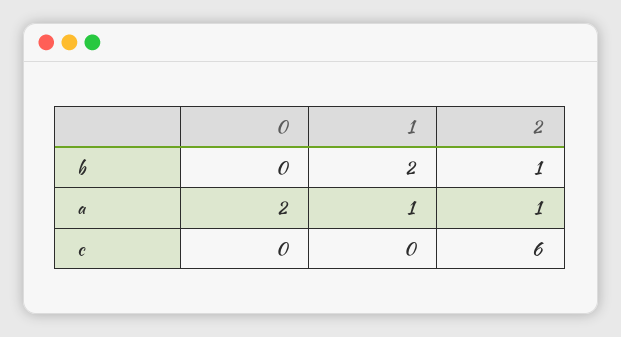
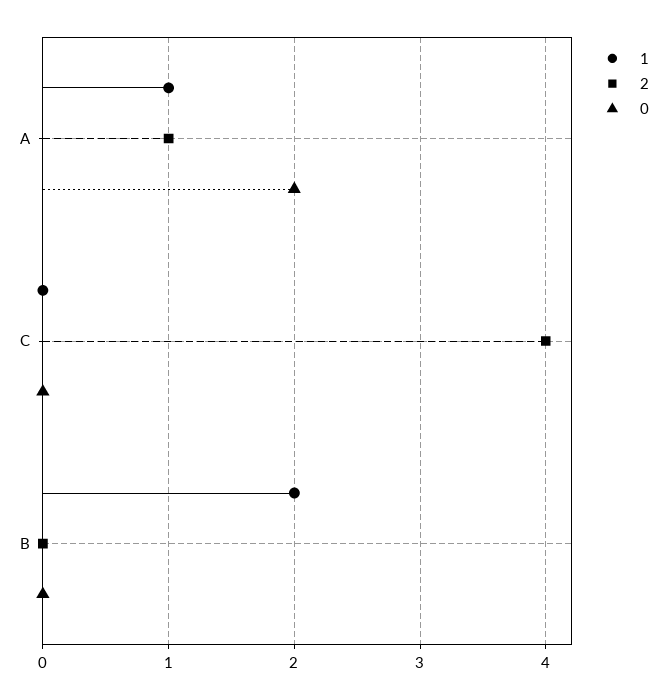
2, b: 1 -> 0
2, c: 6 -> 4

